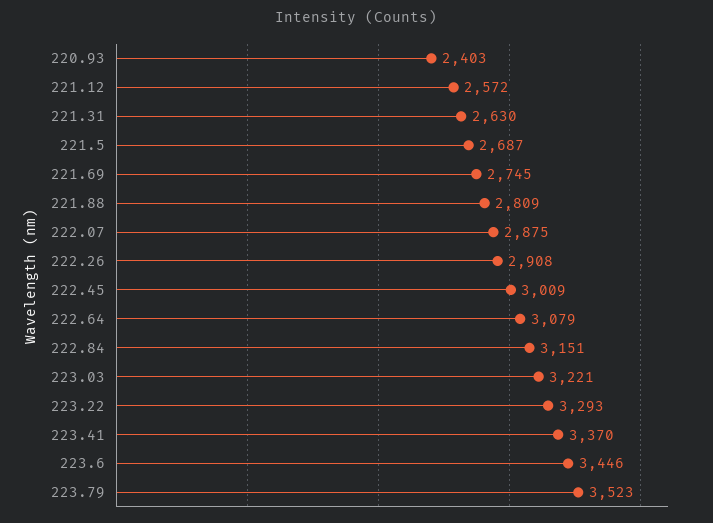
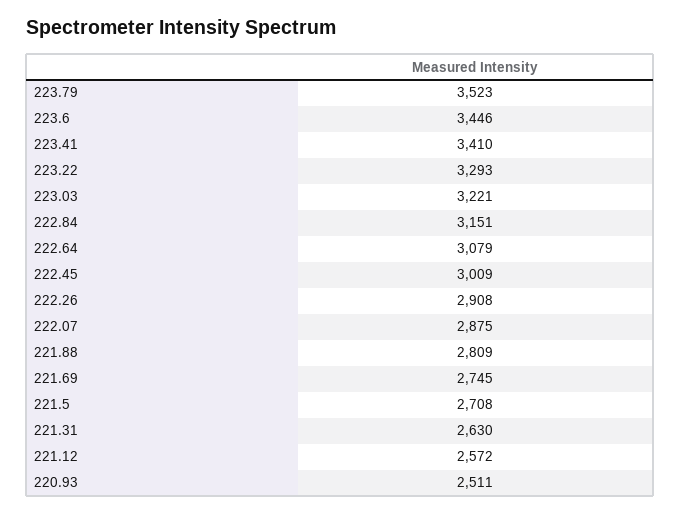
220.93: 2403 -> 2511
221.5: 2687 -> 2708
223.41: 3370 -> 3410

